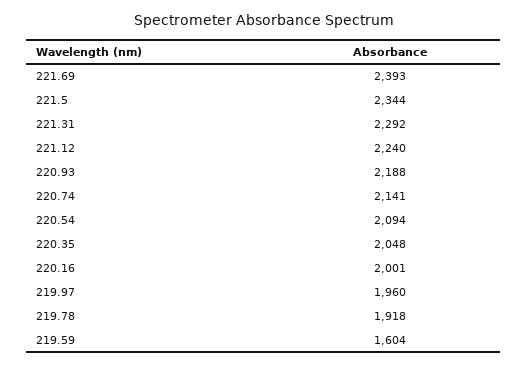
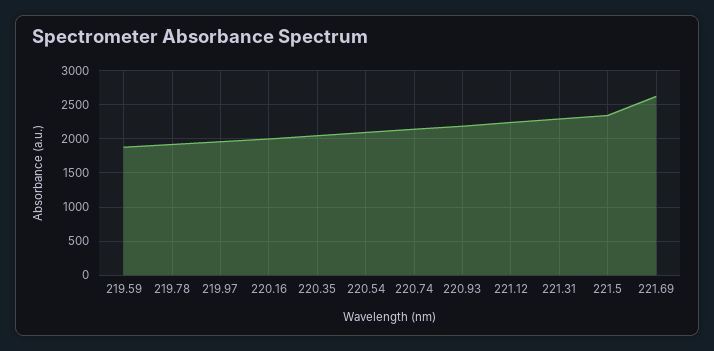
221.69: 2393 -> 2600
219.59: 1604 -> 1900

